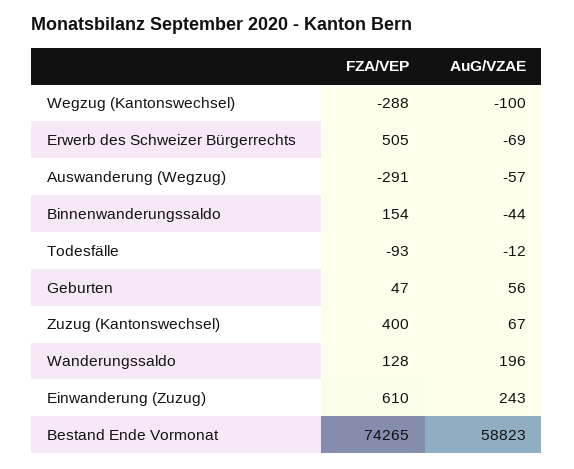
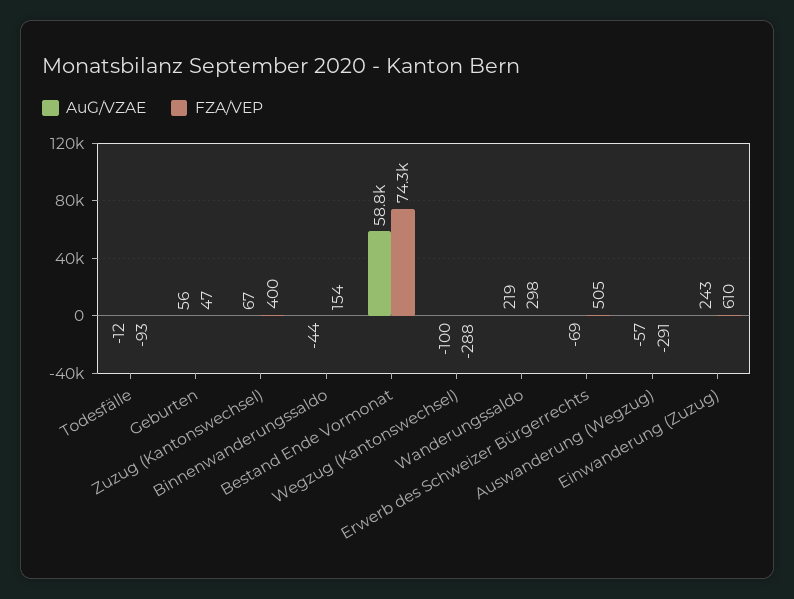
FZA/VEP, Wanderungssaldo: 128 -> 298
AuG/VZAE, Wanderungssaldo: 196 -> 219

